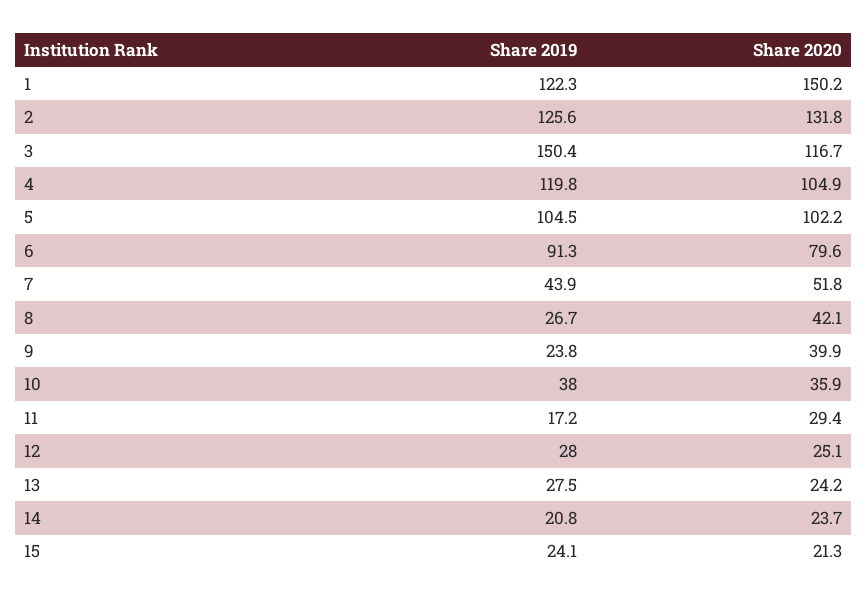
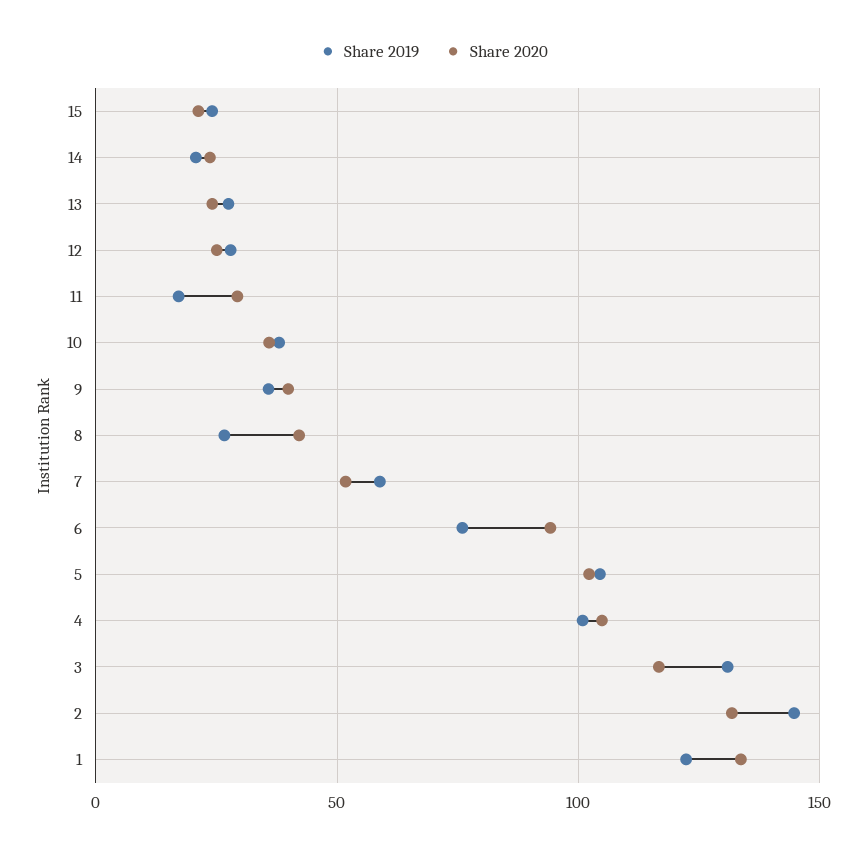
Share 2020, 1: 150.2 -> 135
Share 2019, 2: 125.6 -> 145
Share 2019, 3: 150.4 -> 130
Share 2019, 4: 119.8 -> 100
Share 2019, 6: 91.3 -> 75
Share 2020, 6: 79.6 -> 95
Share 2019, 7: 43.9 -> 60
Share 2019, 9: 23.8 -> 35

